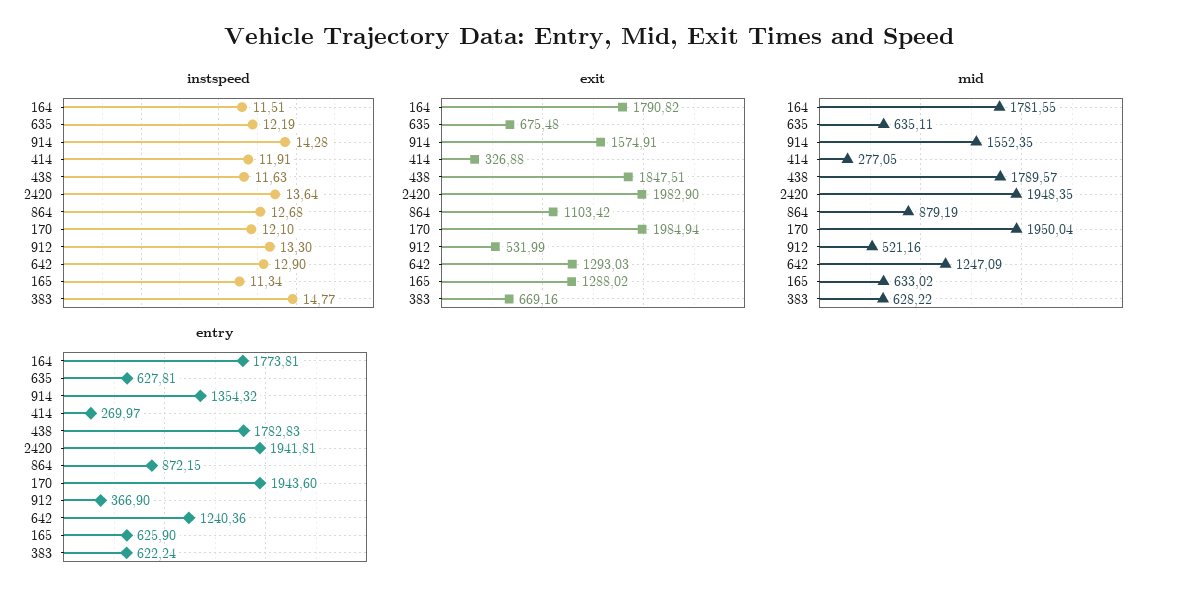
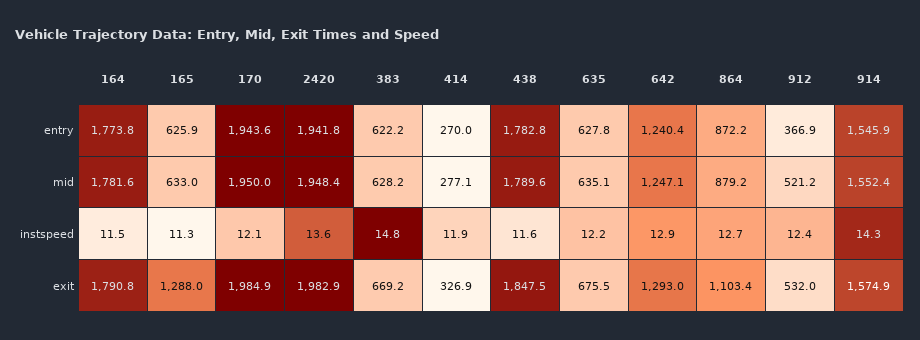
instspeed, 912: 13.3 -> 12.4
entry, 914: 1354.32 -> 1545.9

